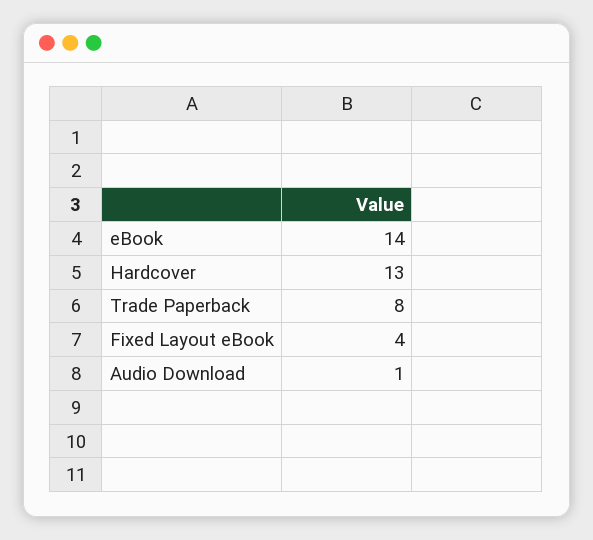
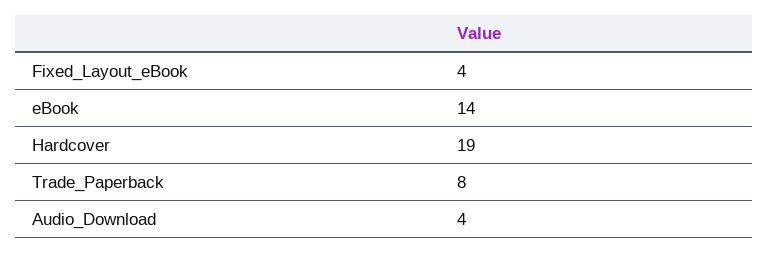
Hardcover: 13 -> 19
Audio Download: 1 -> 4

